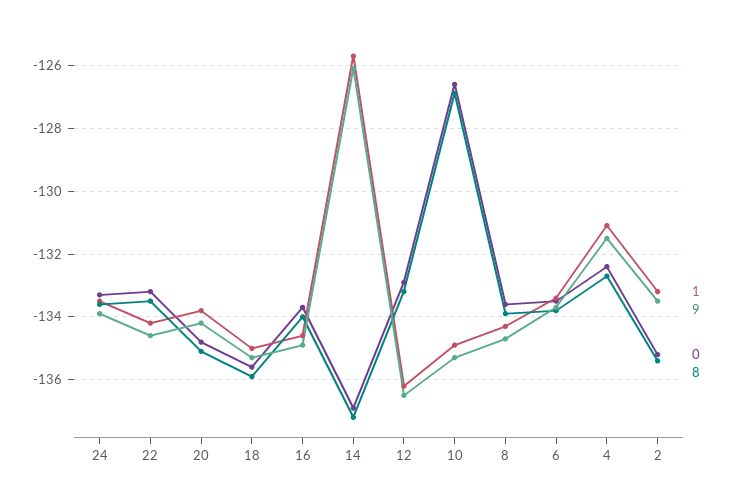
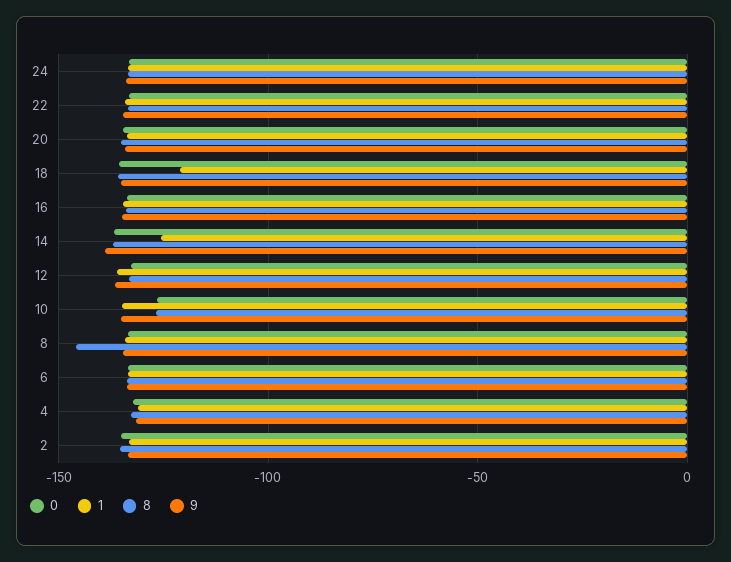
1, 18: -135 -> -120
9, 14: -126 -> -140
8, 8: -134 -> -145

